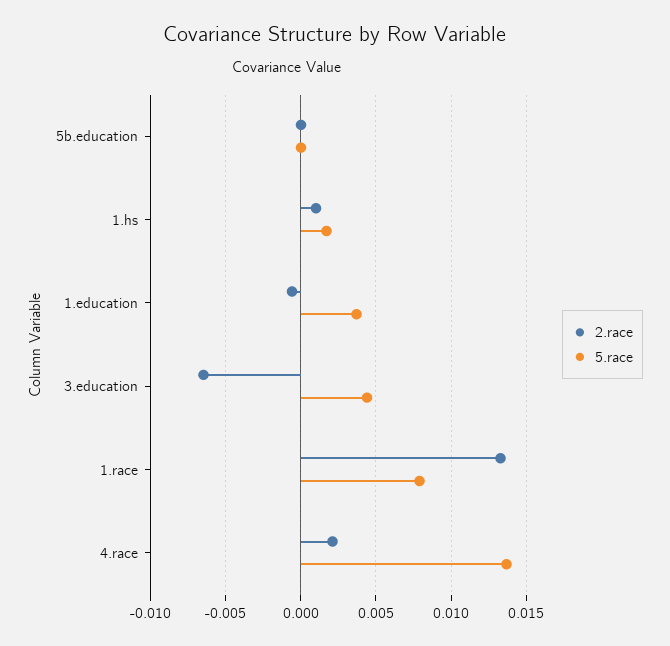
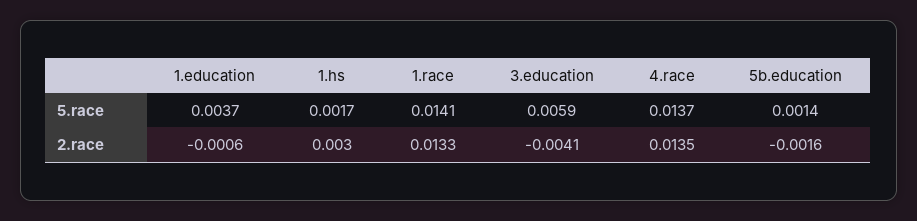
2.race, 5b.education: 0 -> -0.0016
5.race, 5b.education: 0 -> 0.0014
2.race, 1.hs: 0.001 -> 0.003
2.race, 3.education: -0.0065 -> -0.0041
5.race, 3.education: 0.0045 -> 0.0059
5.race, 1.race: 0.008 -> 0.0141
2.race, 4.race: 0.002 -> 0.0135

